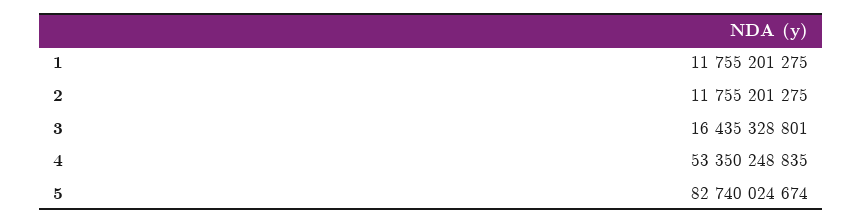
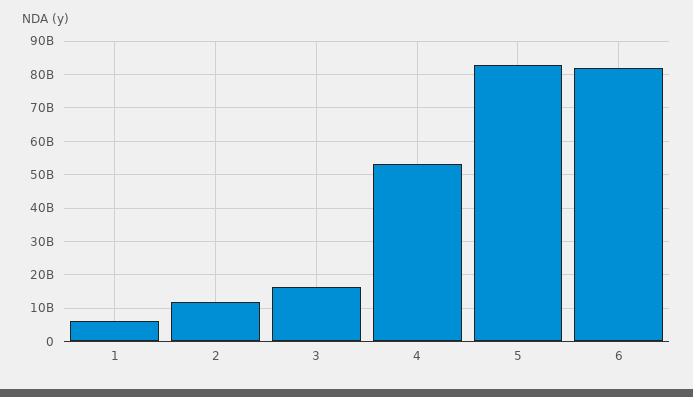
1: 11755201275 -> 6000000000
6: none -> 82000000000

